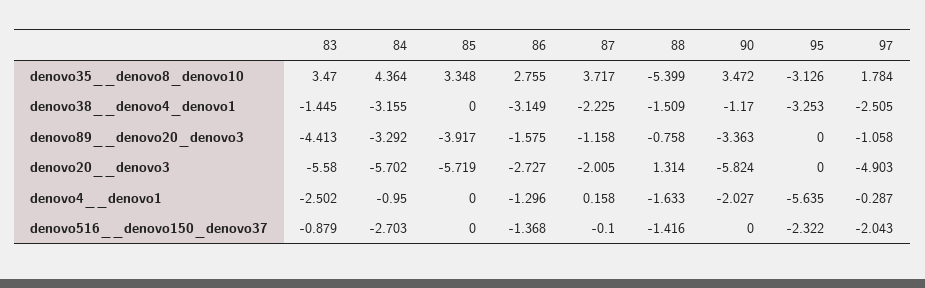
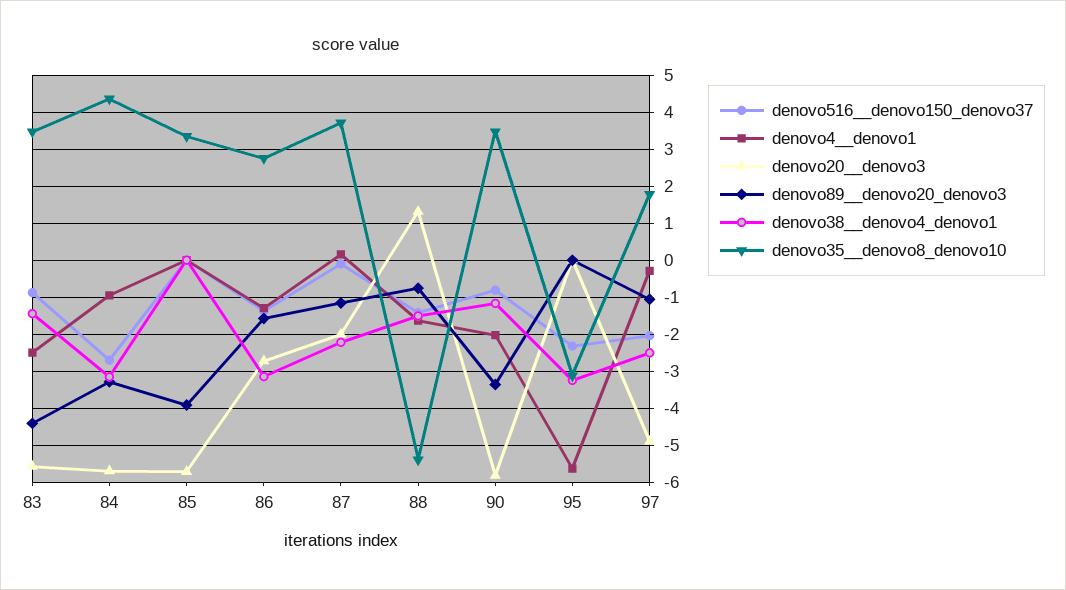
denovo516__denovo150_denovo37, 90: 0 -> -0.8

